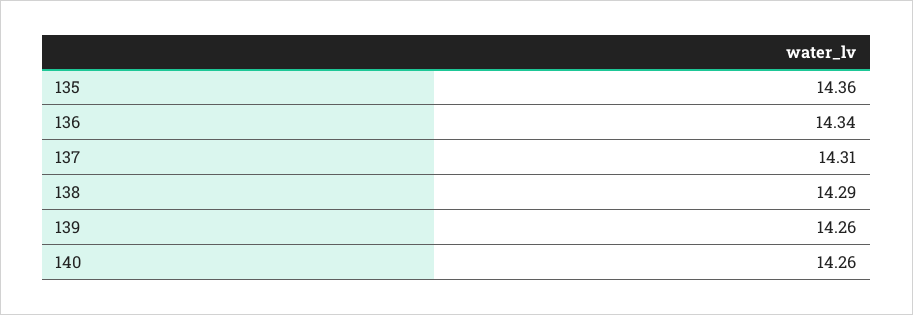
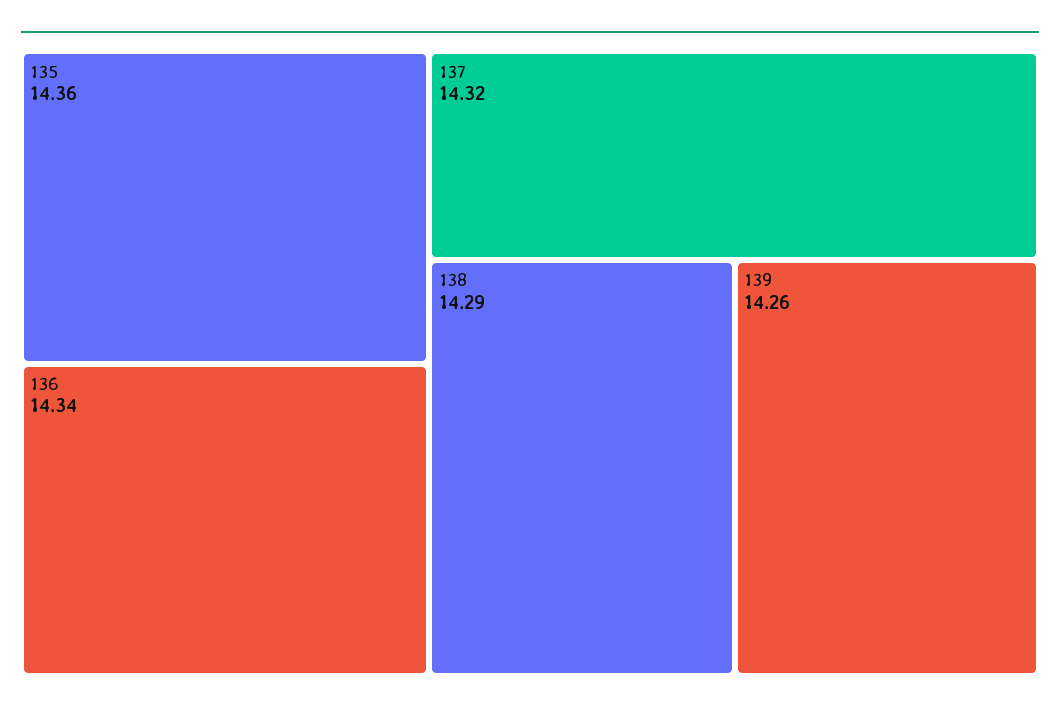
137: 14.31 -> 14.32
140: 14.26 -> none

